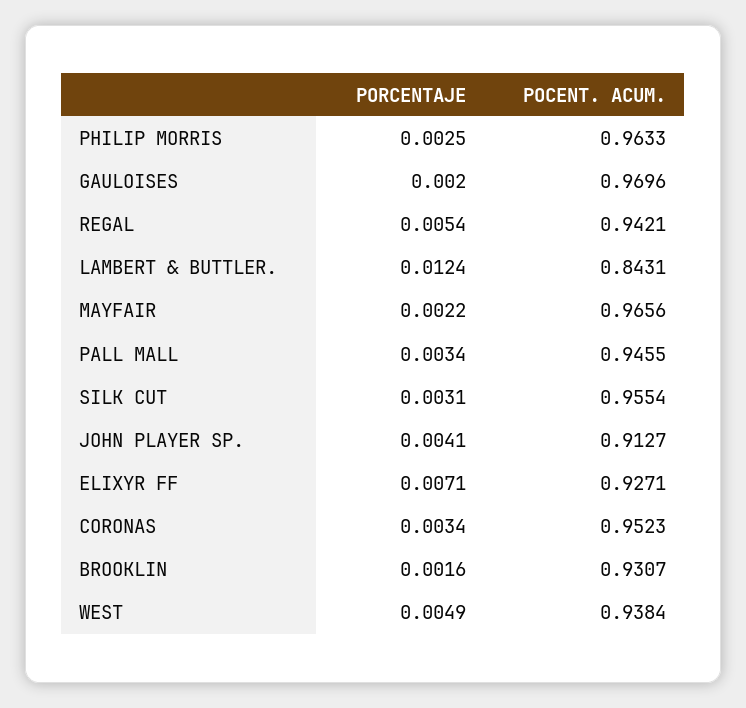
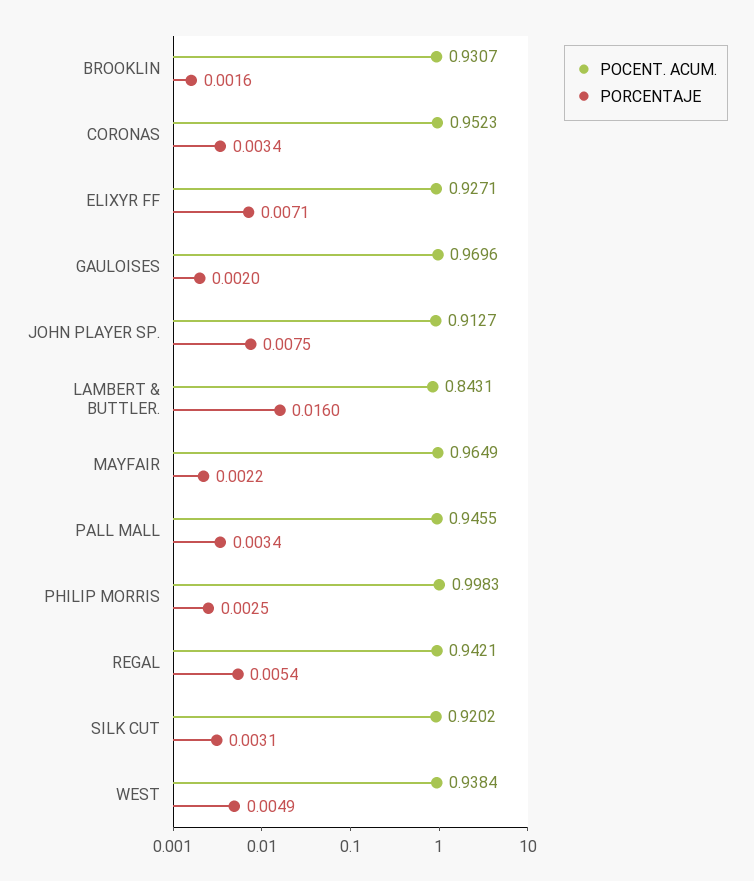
POCENT. ACUM., PHILIP MORRIS: 0.9633 -> 0.9983
PORCENTAJE, LAMBERT & BUTTLER.: 0.0124 -> 0.016
POCENT. ACUM., MAYFAIR: 0.9656 -> 0.9649
POCENT. ACUM., SILK CUT: 0.9554 -> 0.9202
PORCENTAJE, JOHN PLAYER SP.: 0.0041 -> 0.0075

